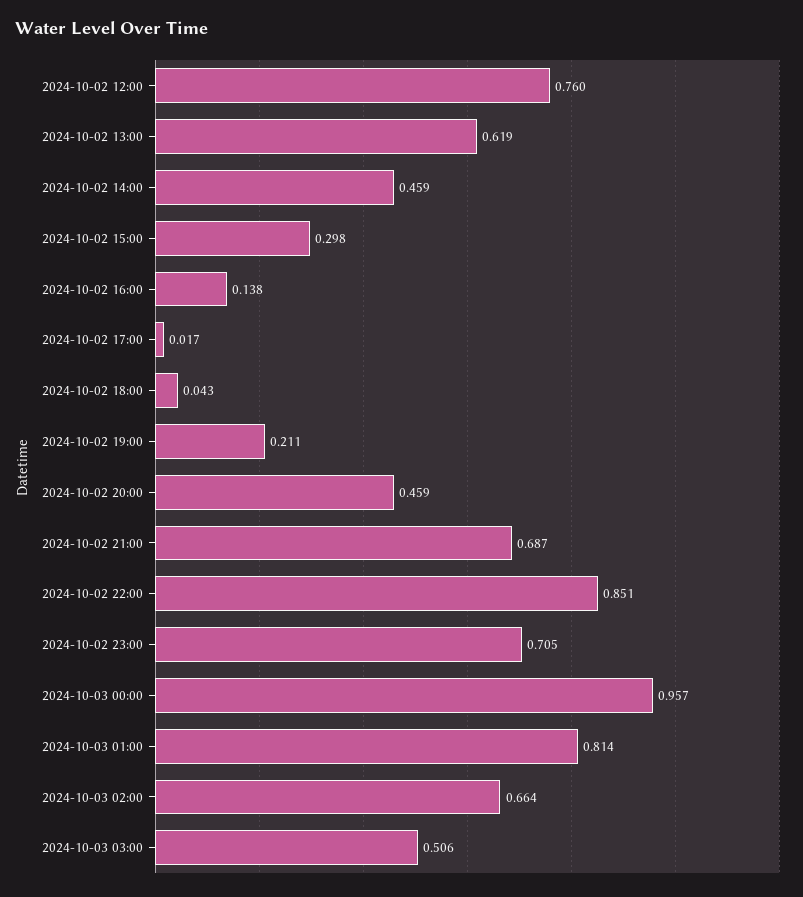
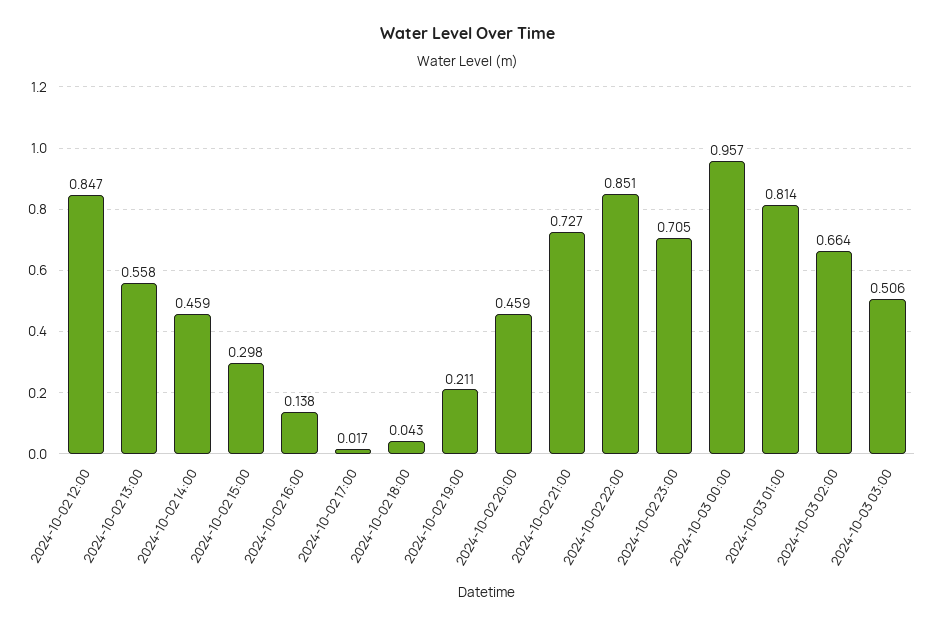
2024-10-02 12:00: 0.76 -> 0.847
2024-10-02 13:00: 0.619 -> 0.558
2024-10-02 21:00: 0.687 -> 0.727

